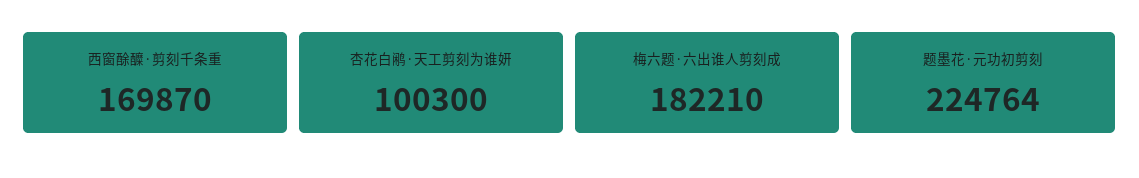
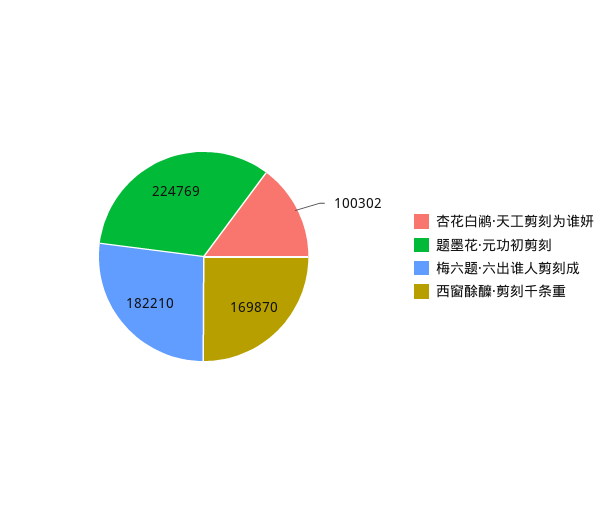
杏花白鹇·天工剪刻为谁妍: 100300 -> 100302
题墨花·元功初剪刻: 224764 -> 224769

